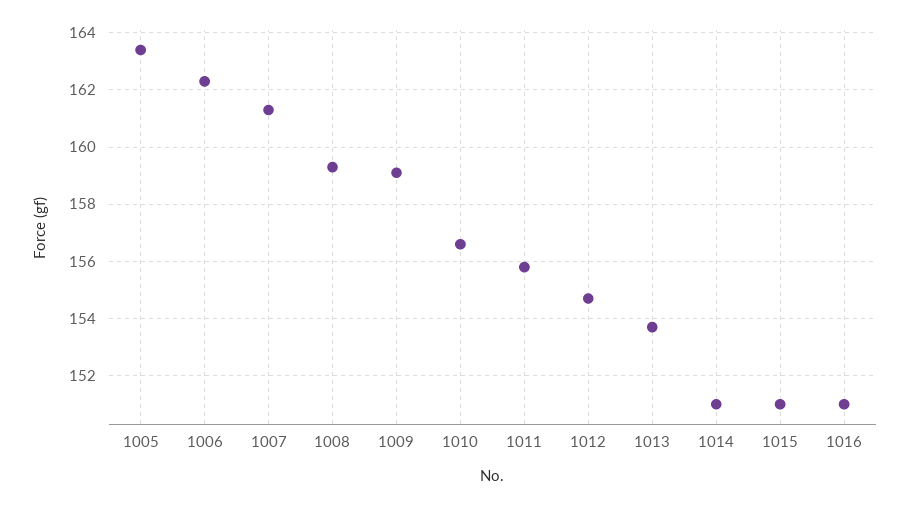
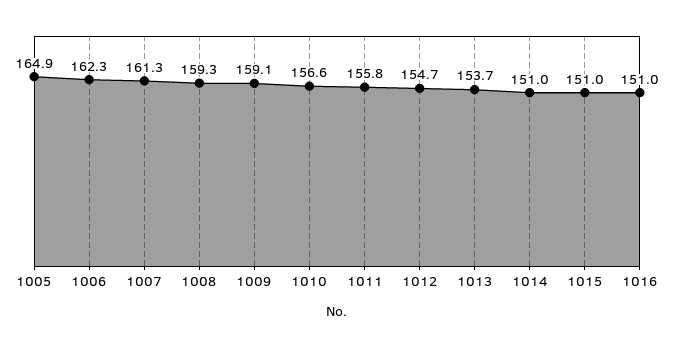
1005: 163.5 -> 164.9

